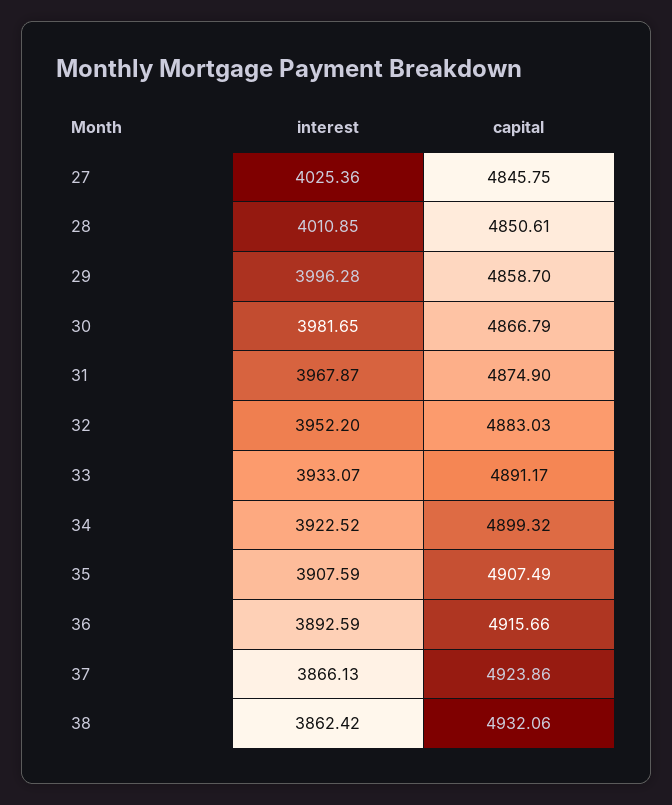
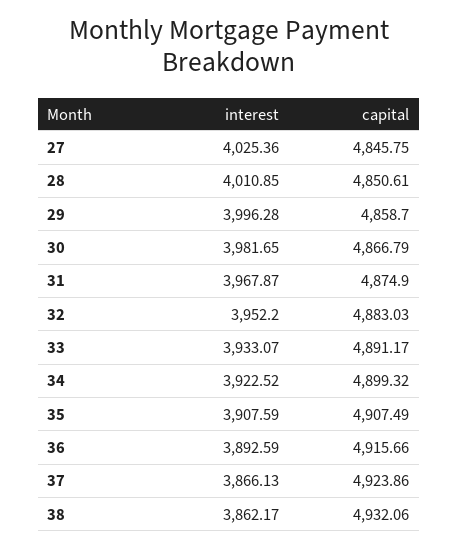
interest, 38: 3862.42 -> 3862.17

